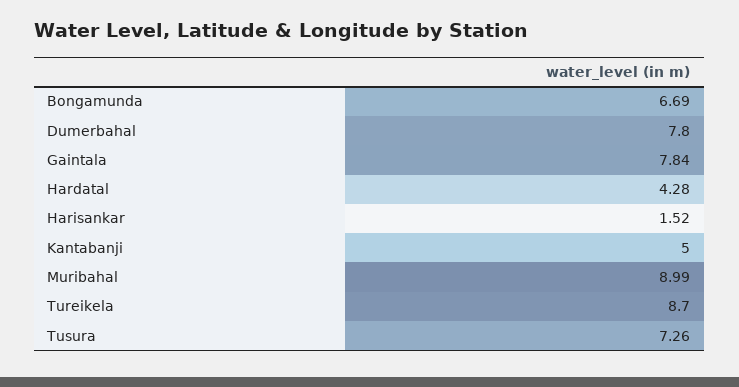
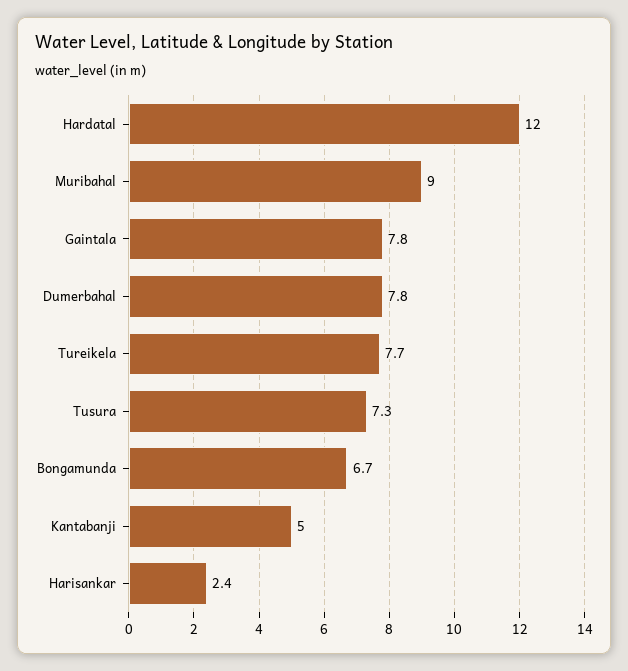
Hardatal: 4.28 -> 12
Harisankar: 1.52 -> 2.4
Tureikela: 8.7 -> 7.7

